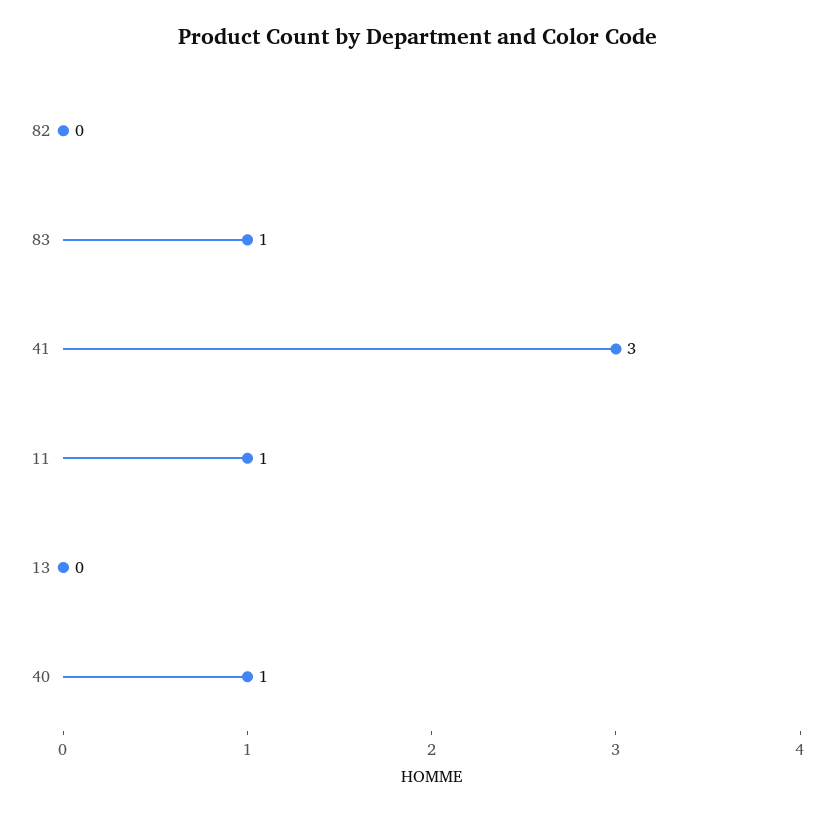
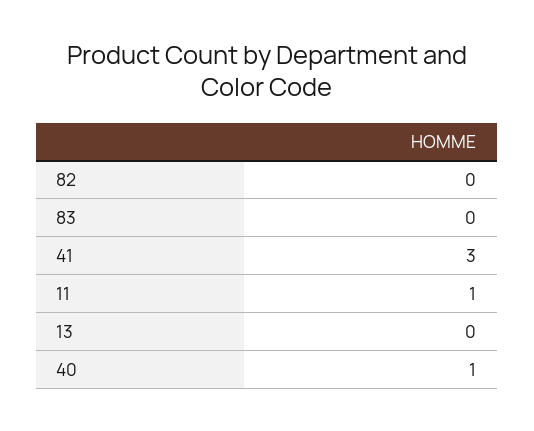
83: 1 -> 0

